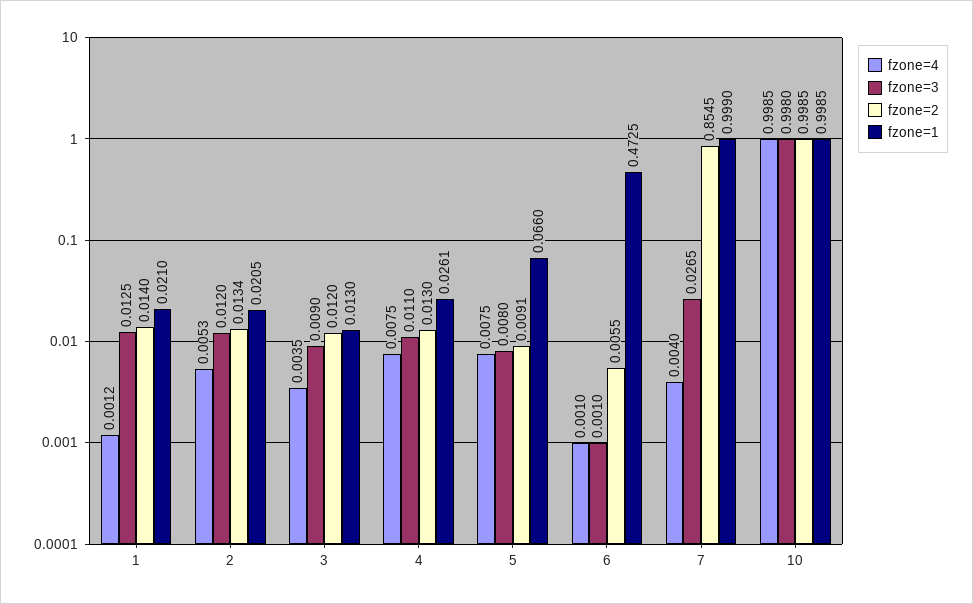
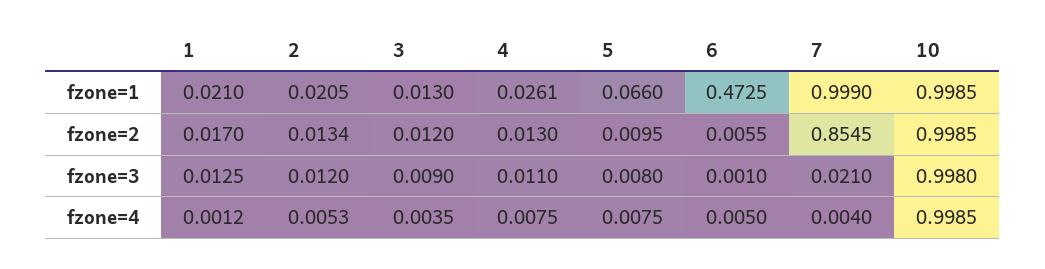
fzone=2, 1: 0.014 -> 0.017
fzone=2, 5: 0.0091 -> 0.0095
fzone=4, 6: 0.001 -> 0.005
fzone=3, 7: 0.0265 -> 0.021

